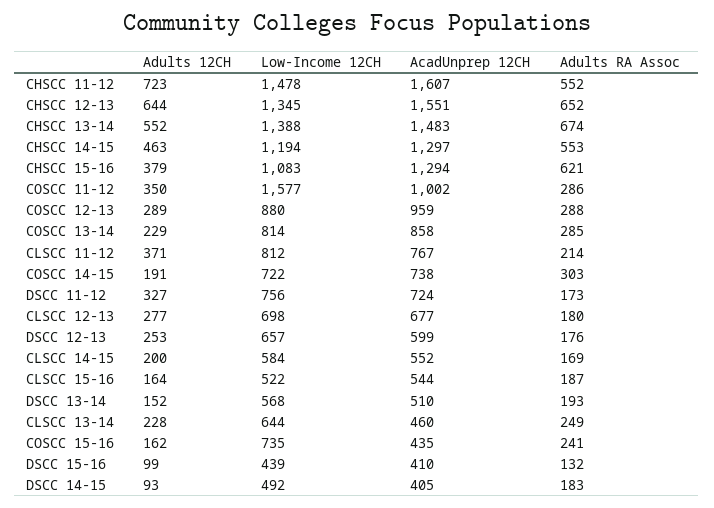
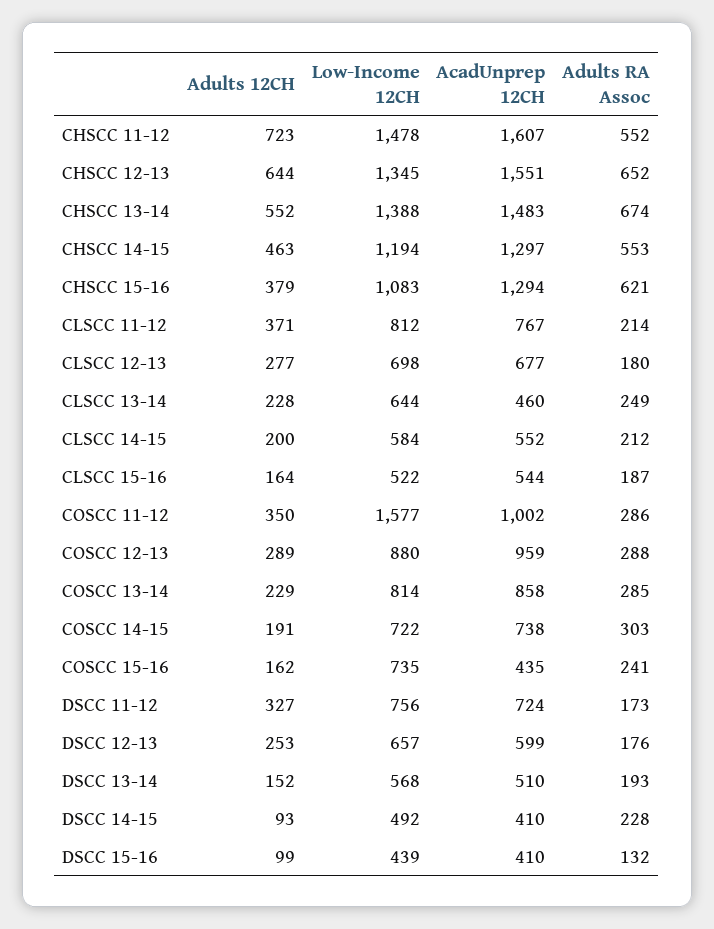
Adults RA Assoc, CLSCC 14-15: 169 -> 212
AcadUnprep 12CH, DSCC 14-15: 405 -> 410
Adults RA Assoc, DSCC 14-15: 183 -> 228

